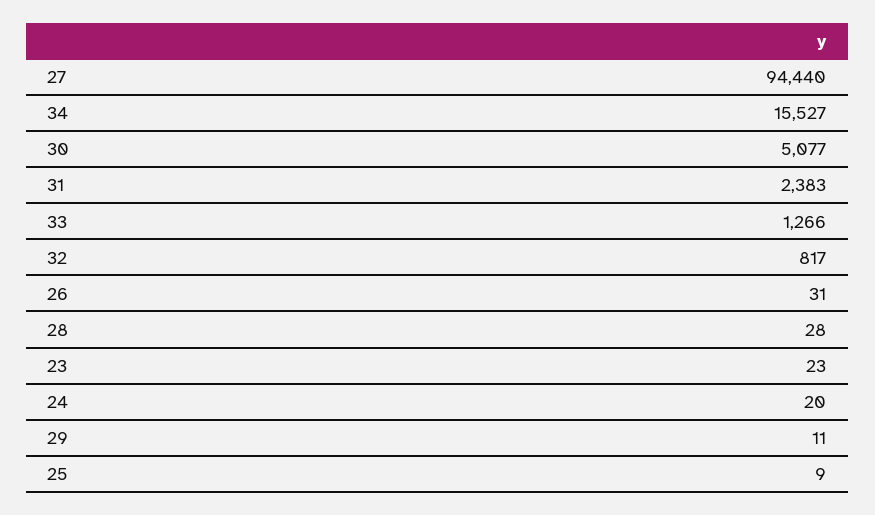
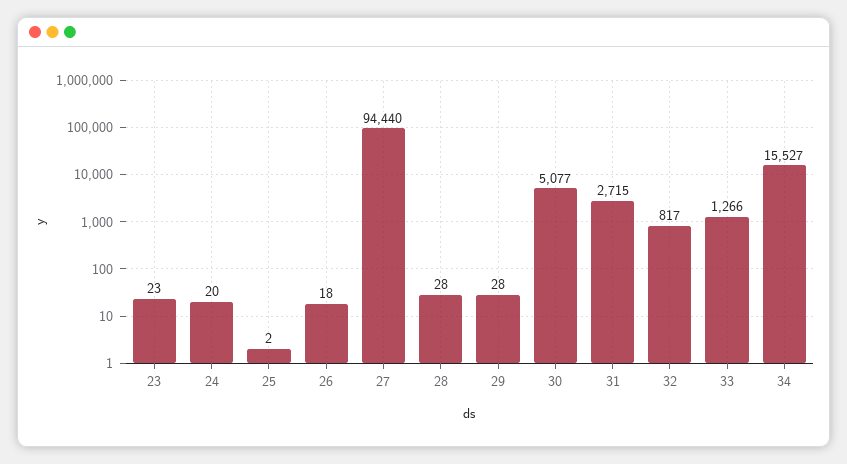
31: 2383 -> 2715
26: 31 -> 18
29: 11 -> 28
25: 9 -> 2

